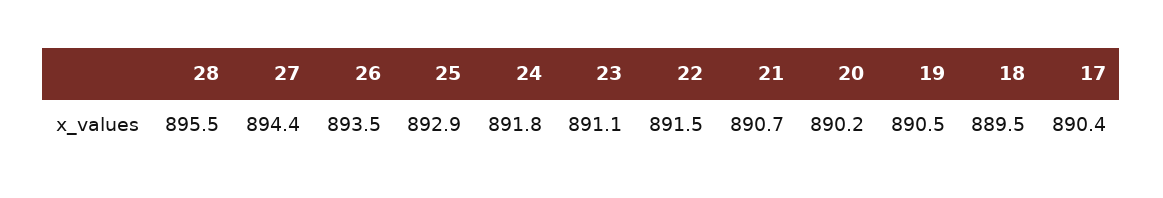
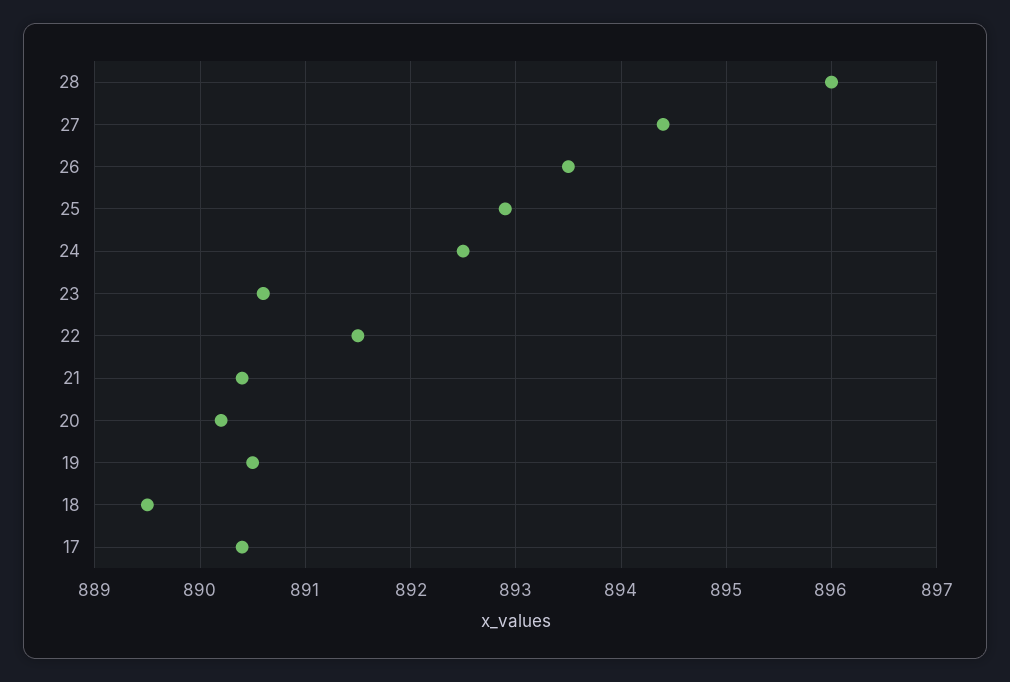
28: 895.5 -> 896
24: 891.8 -> 892.5
23: 891.1 -> 890.6
21: 890.7 -> 890.4

